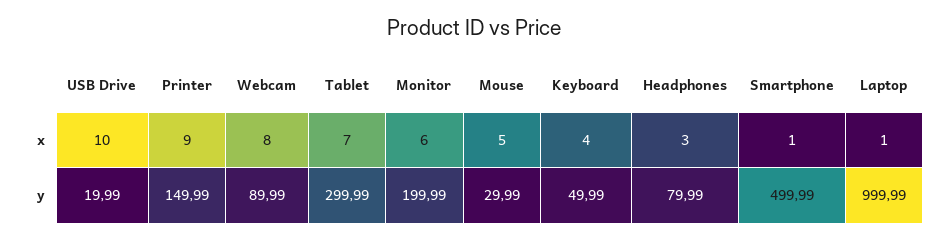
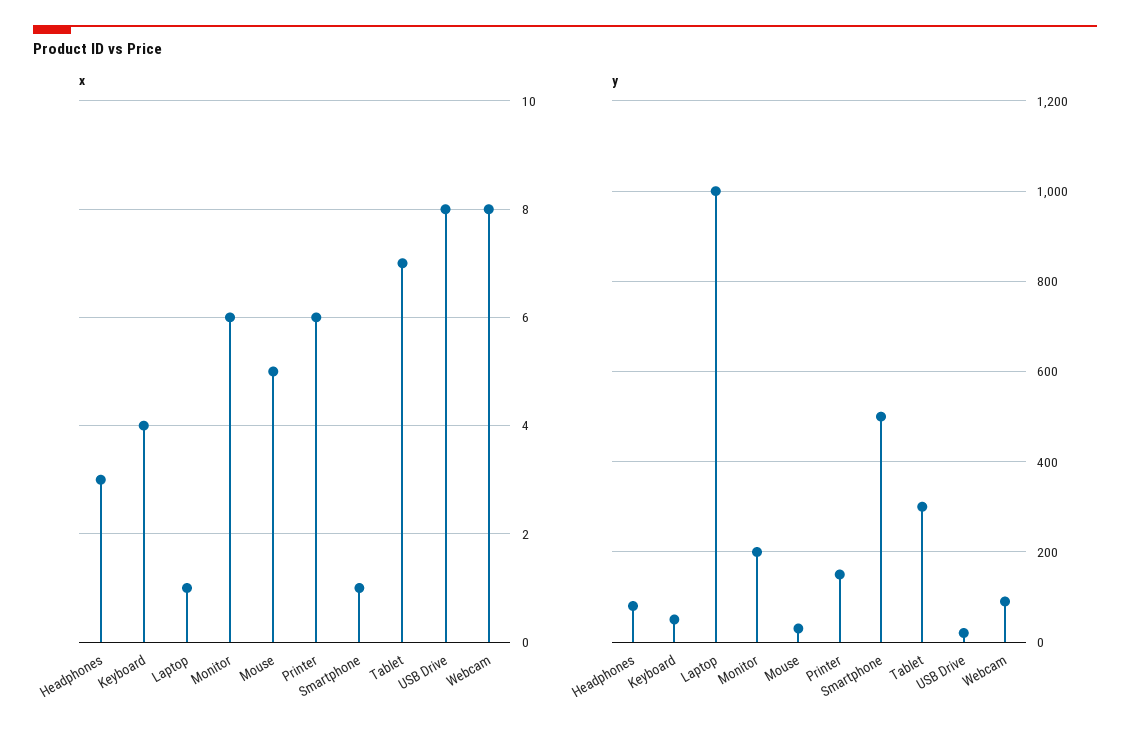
x, USB Drive: 10 -> 8
x, Printer: 9 -> 6

